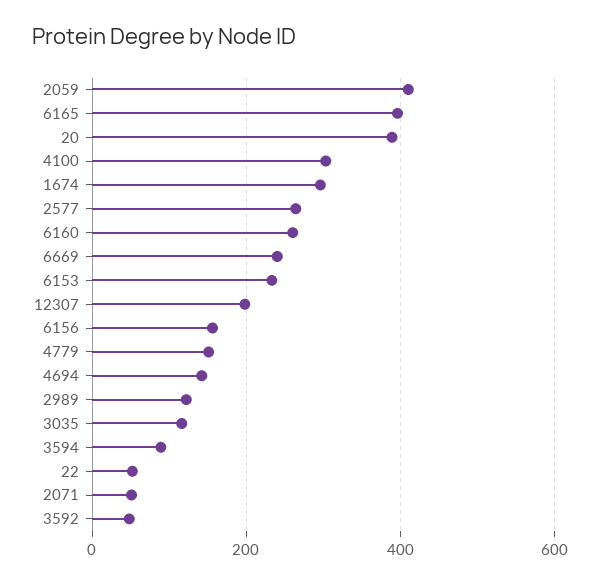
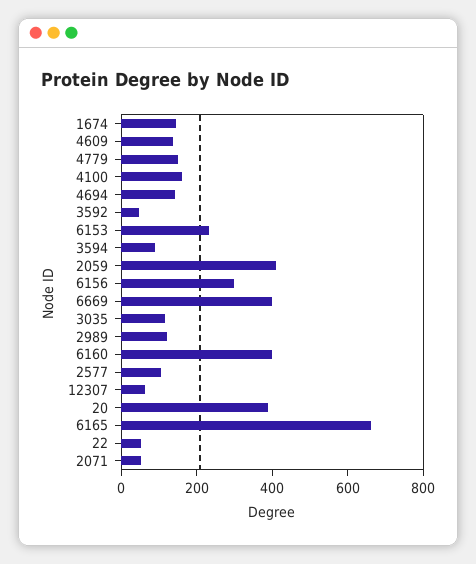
6165: 400 -> 650
4100: 300 -> 150
1674: 300 -> 150
2577: 260 -> 100
6160: 260 -> 400
6669: 240 -> 400
12307: 200 -> 50
6156: 160 -> 300
4609: none -> 150

